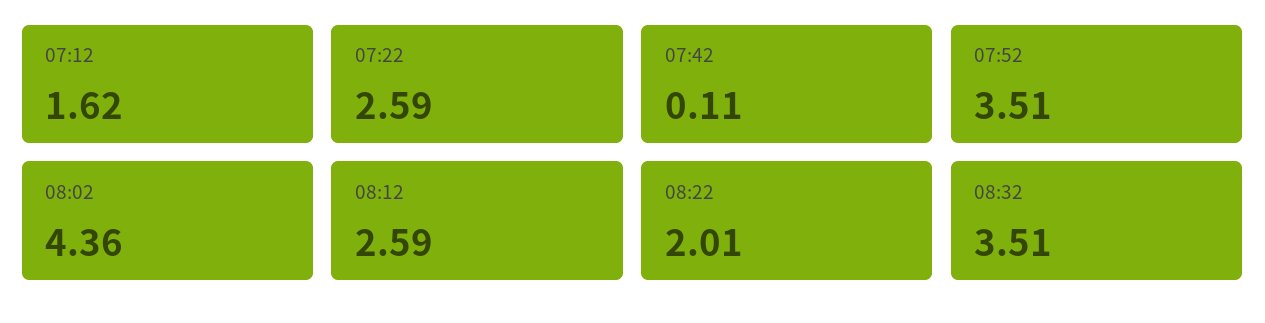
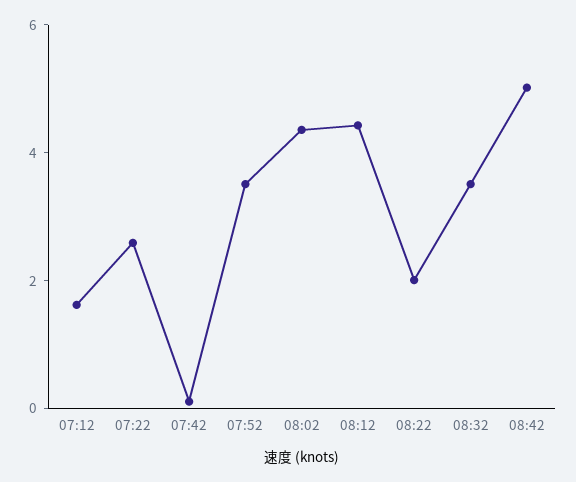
08:12: 2.59 -> 4.5
08:42: none -> 5

